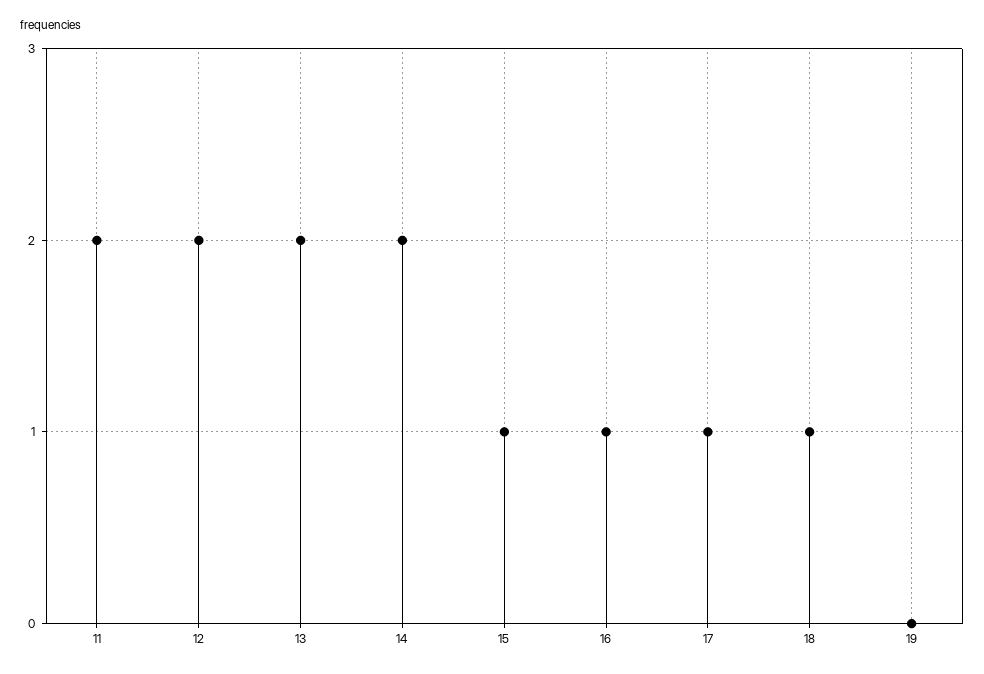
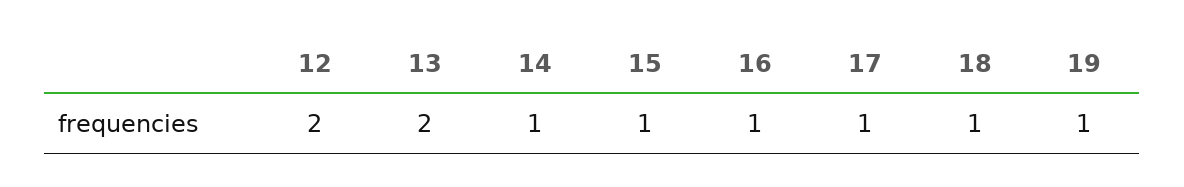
11: 2 -> none
14: 2 -> 1
19: 0 -> 1

